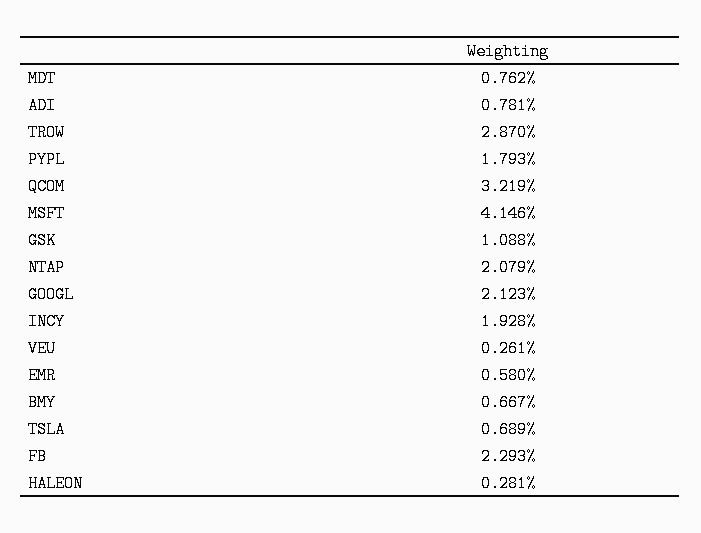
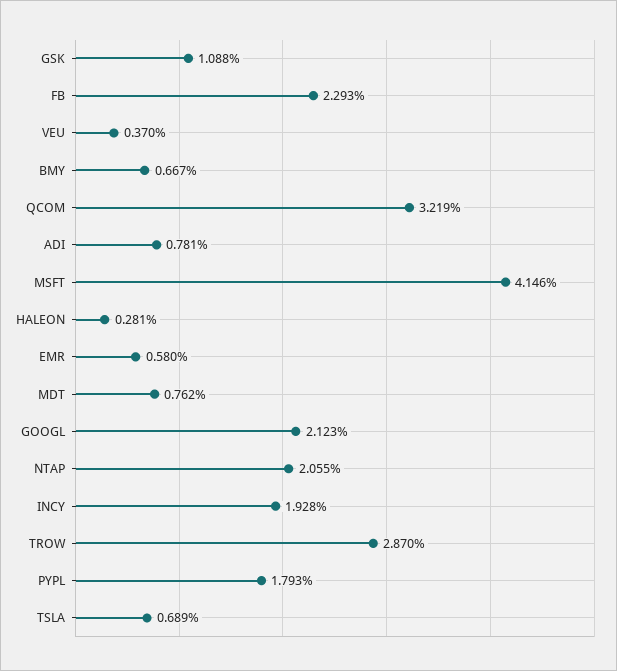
NTAP: 2.079 -> 2.055
VEU: 0.261 -> 0.37

